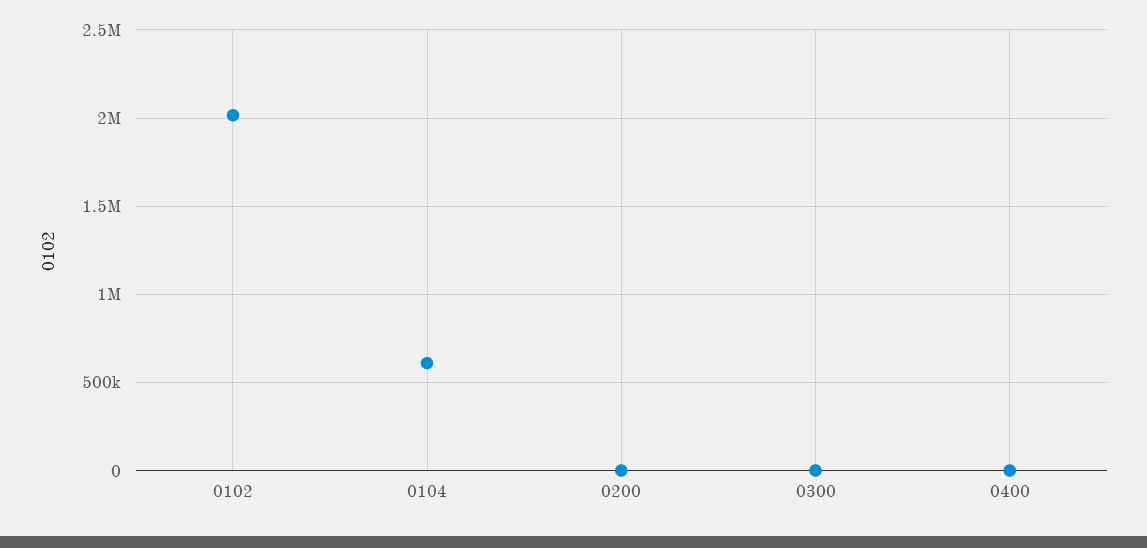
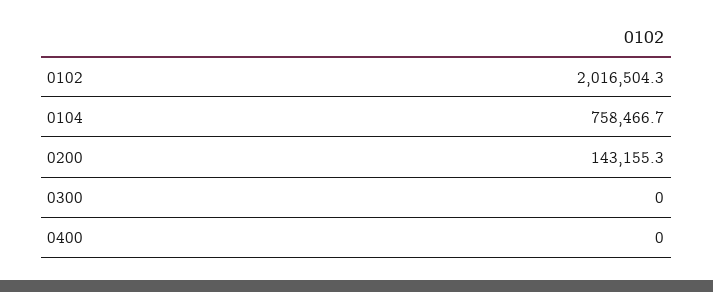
0104: 600000 -> 758466.7
0200: 0 -> 143155.3

